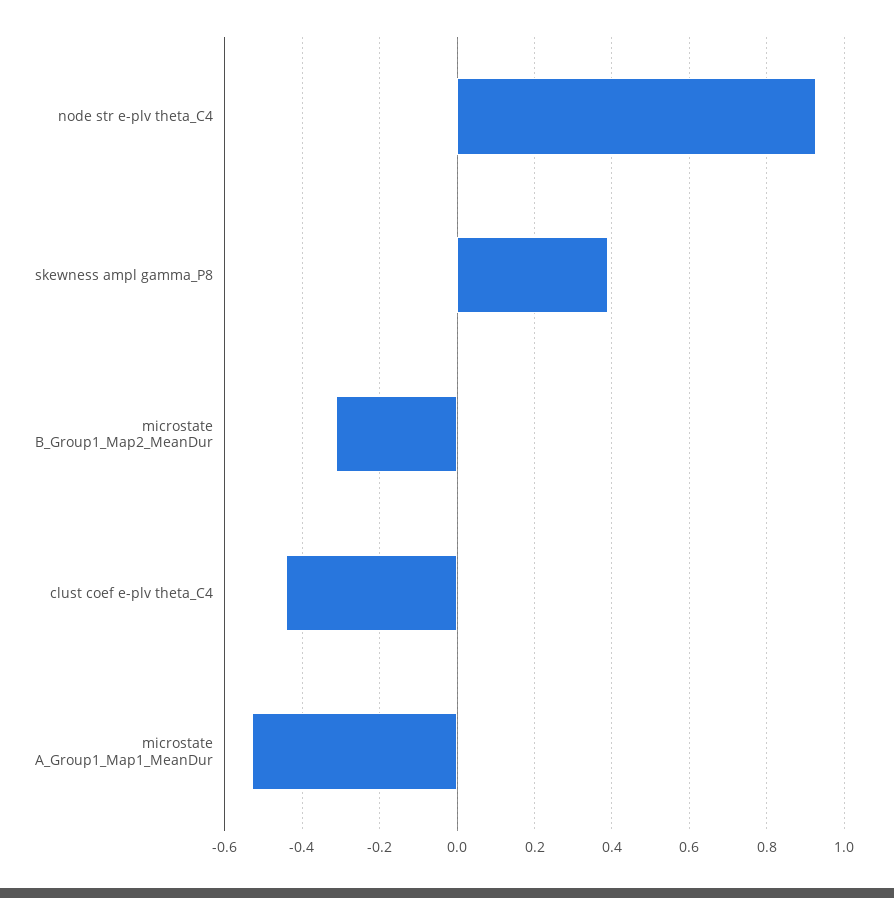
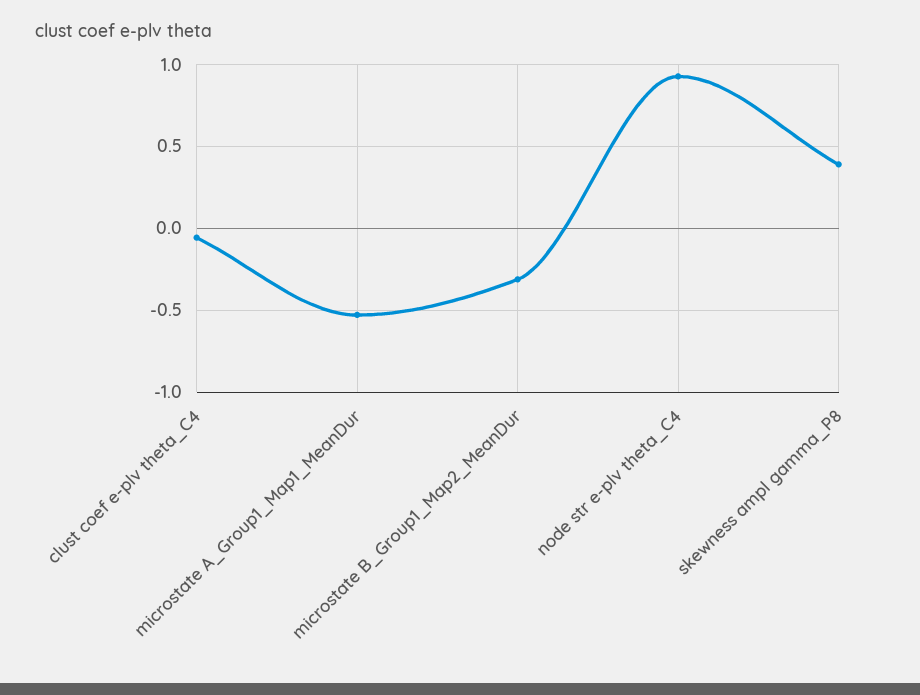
clust coef e-plv theta_C4: -0.44 -> -0.05

